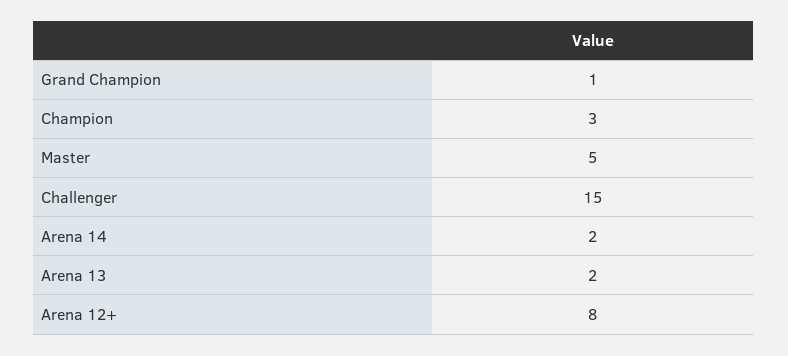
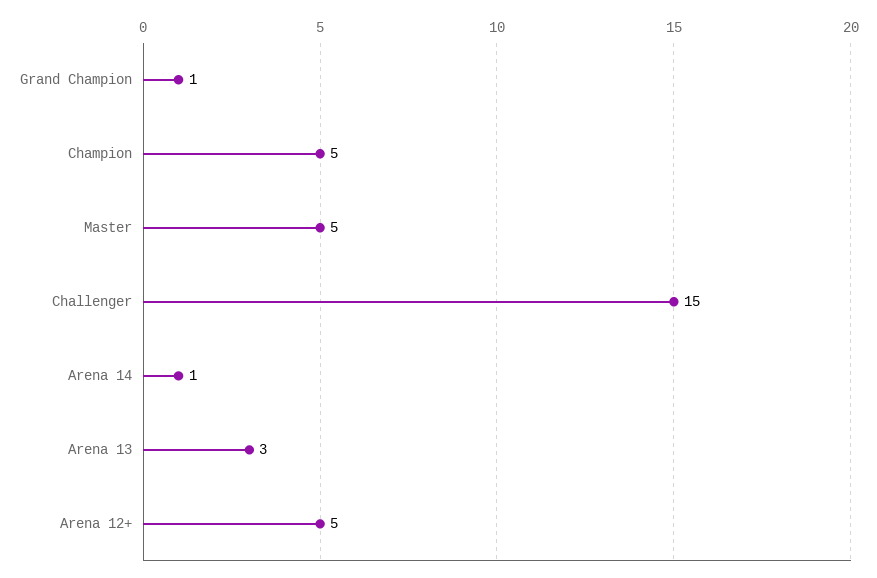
Champion: 3 -> 5
Arena 14: 2 -> 1
Arena 13: 2 -> 3
Arena 12+: 8 -> 5

